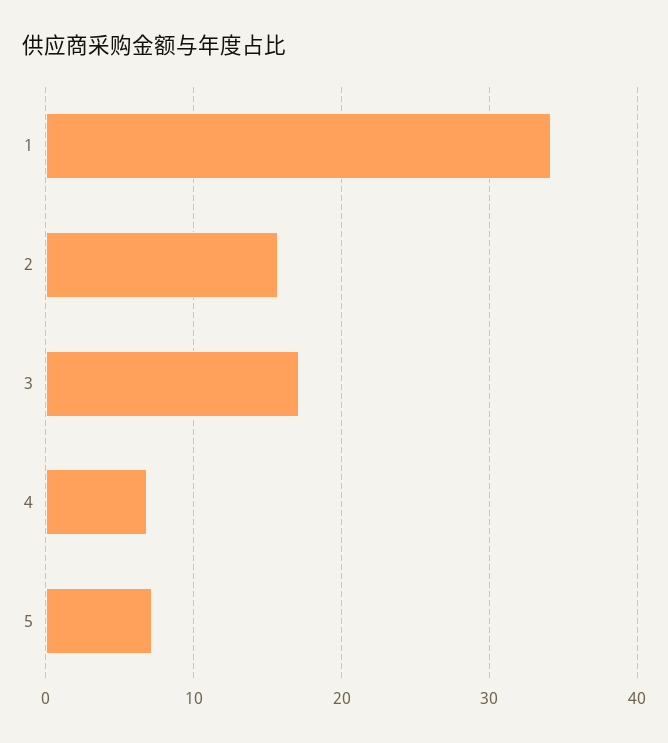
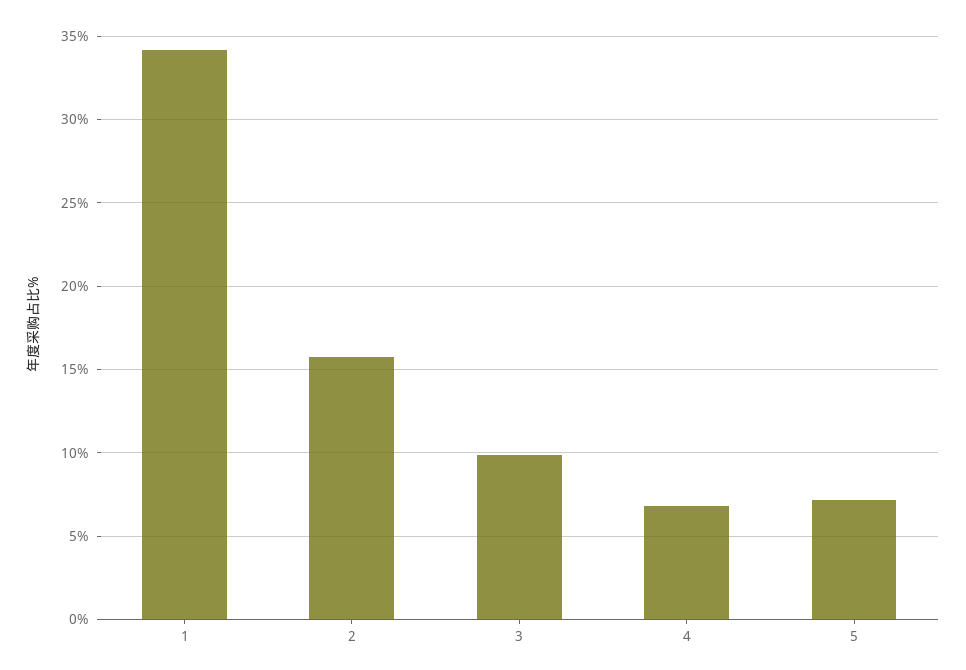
3: 17 -> 10

